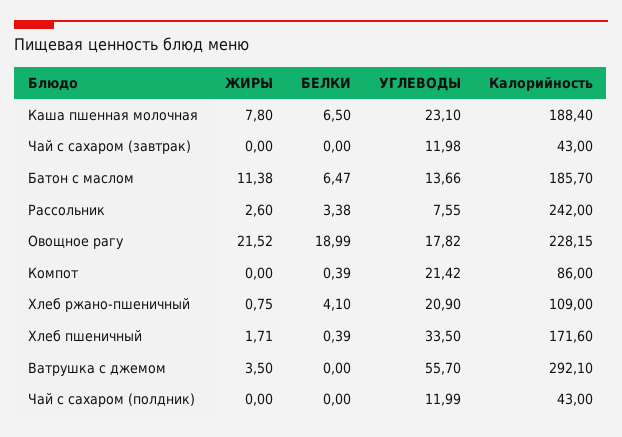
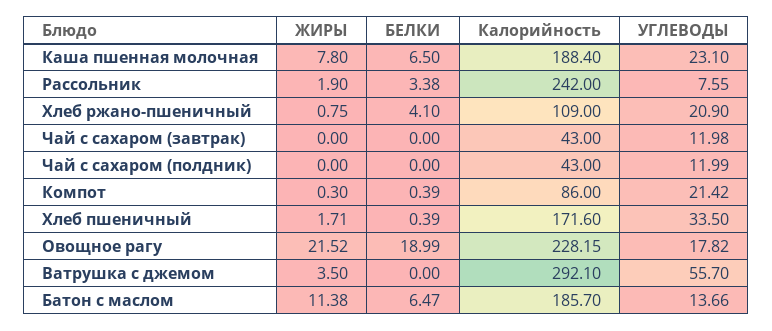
ЖИРЫ, Рассольник: 2.6 -> 1.9
ЖИРЫ, Компот: 0 -> 0.3

